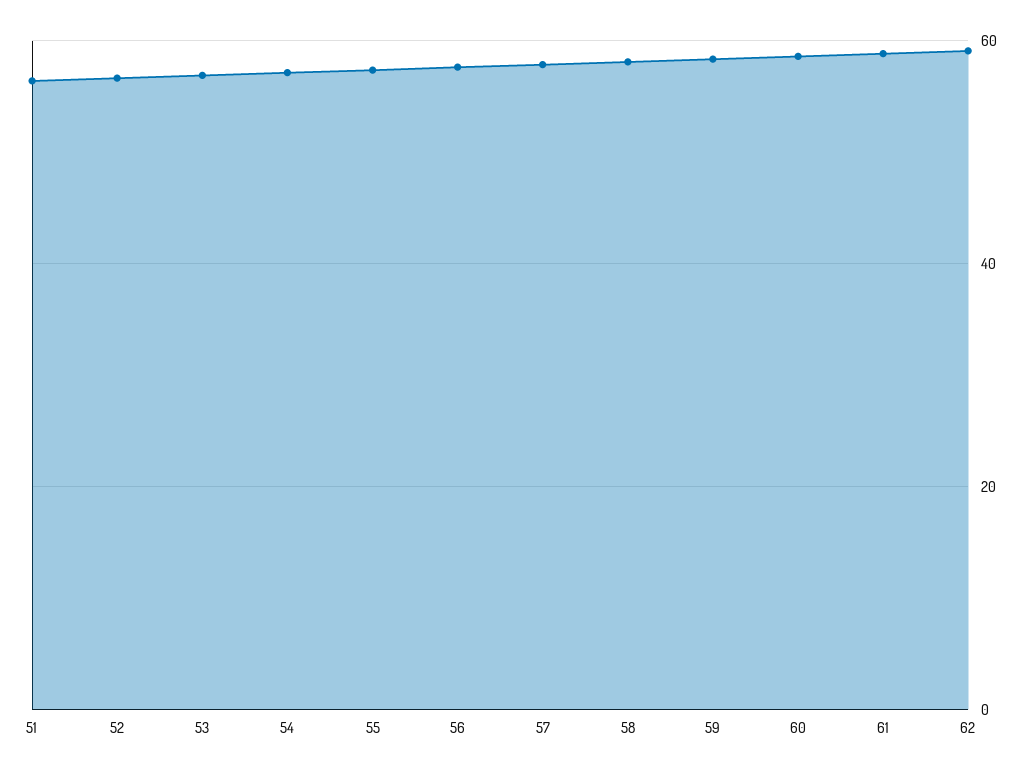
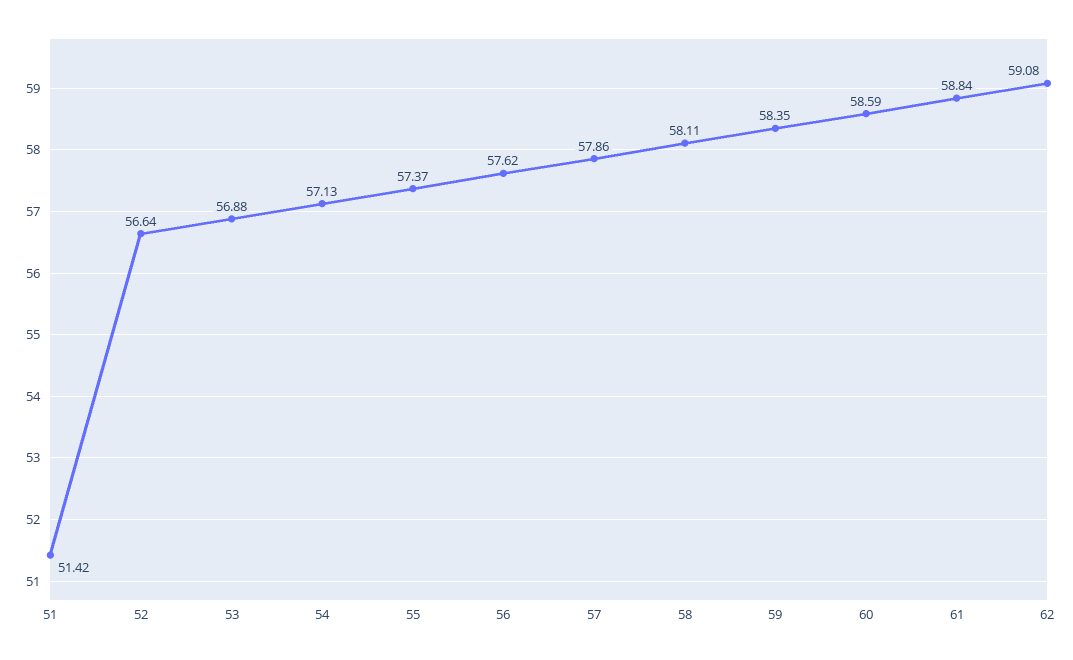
51: 56 -> 51.42

